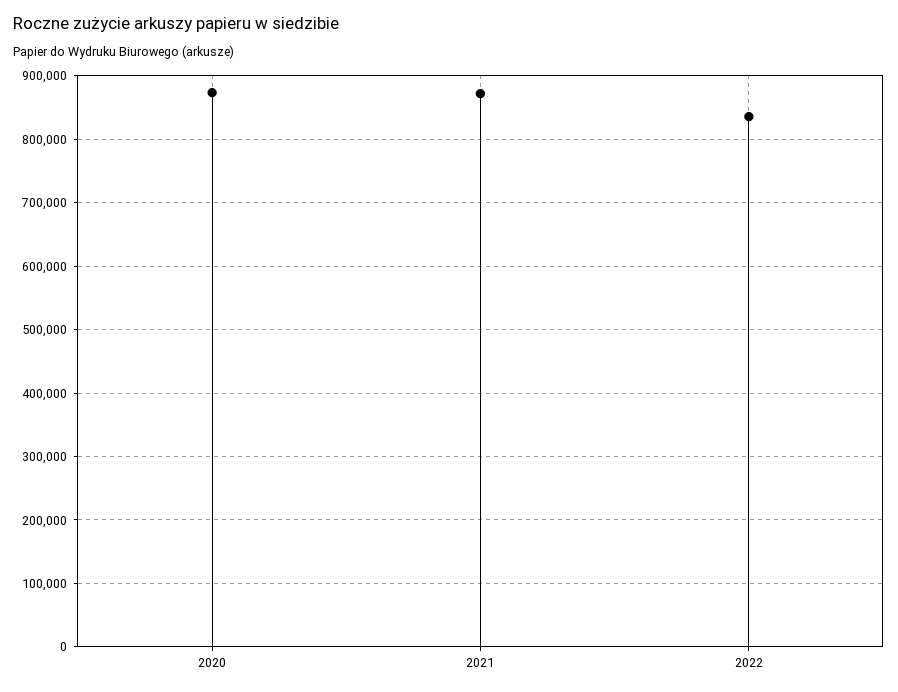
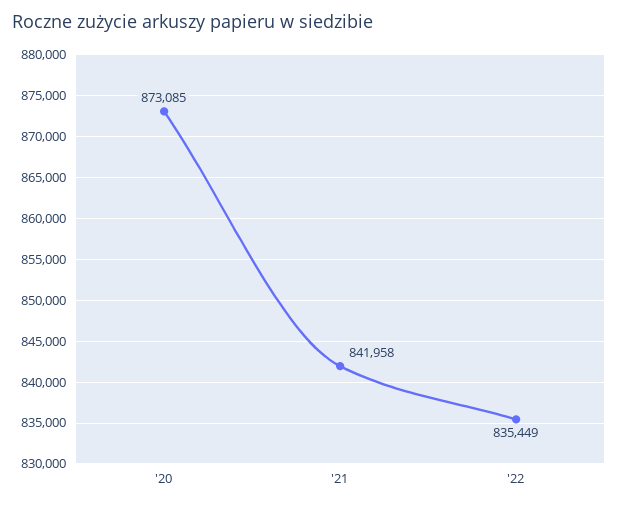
2021: 870000 -> 841958

